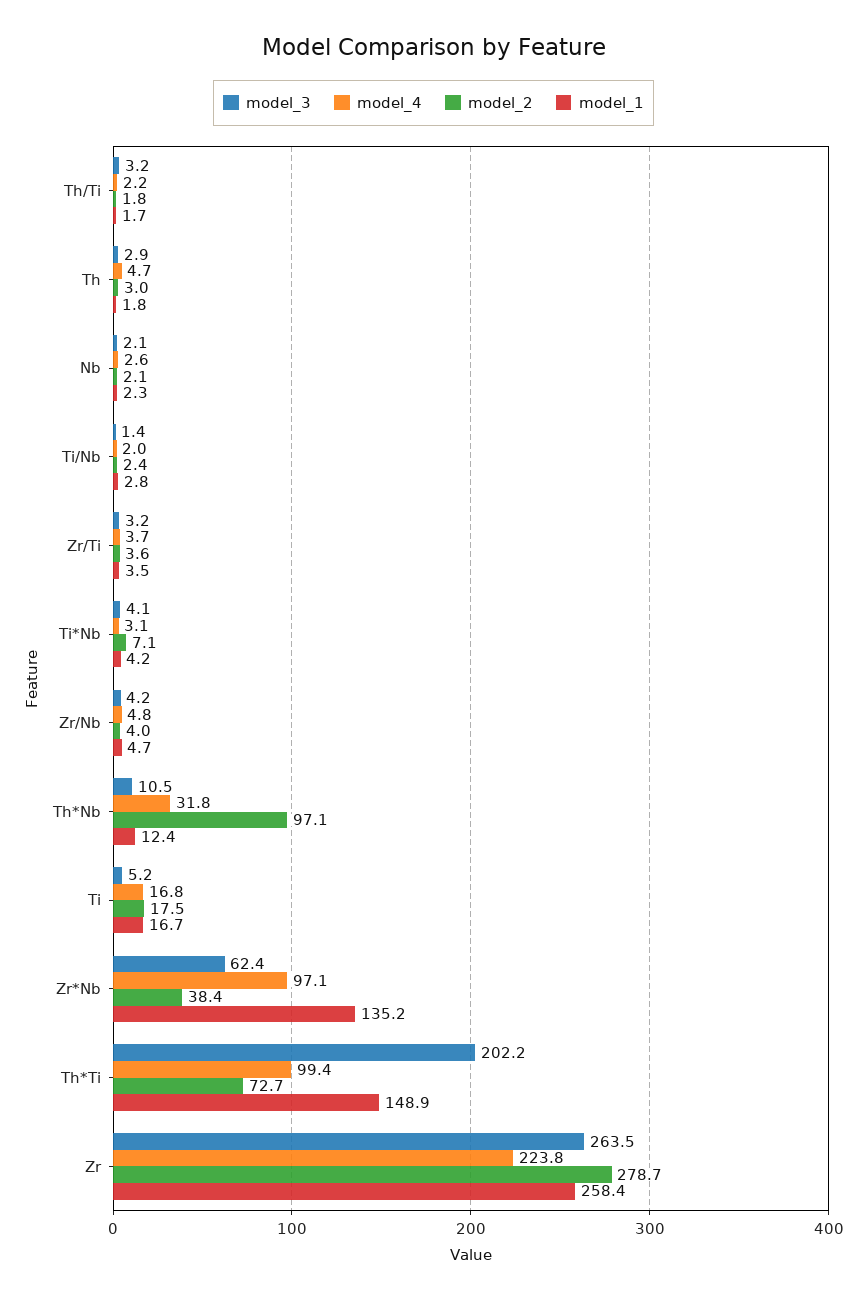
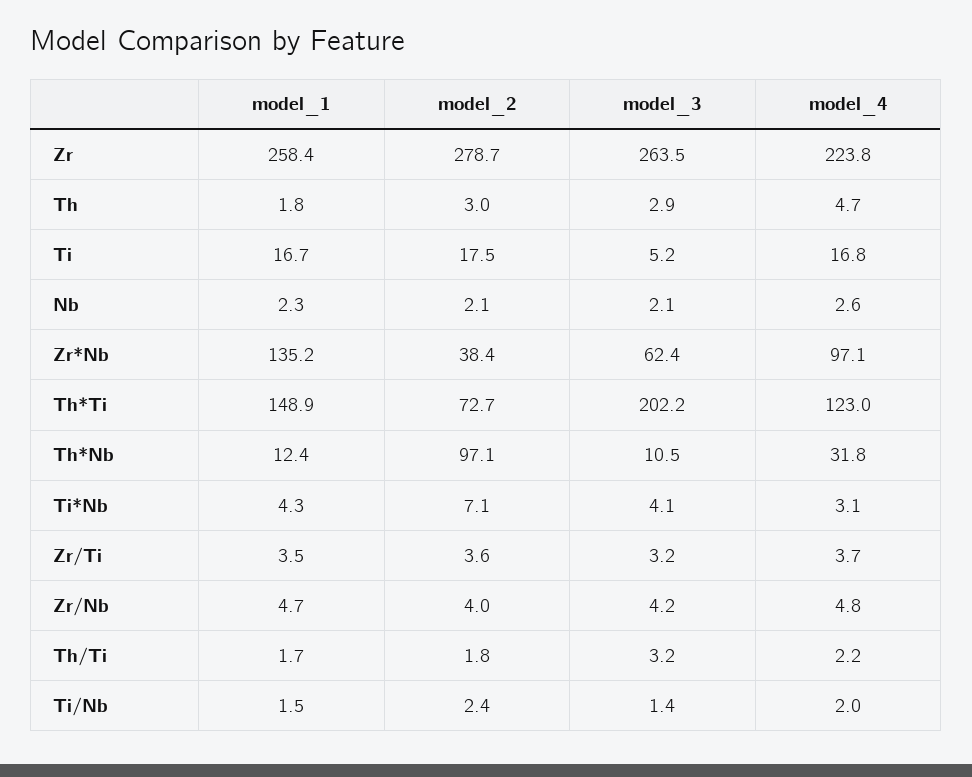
model_1, Ti/Nb: 2.8 -> 1.5
model_1, Ti*Nb: 4.2 -> 4.3
model_4, Th*Ti: 99.4 -> 123

